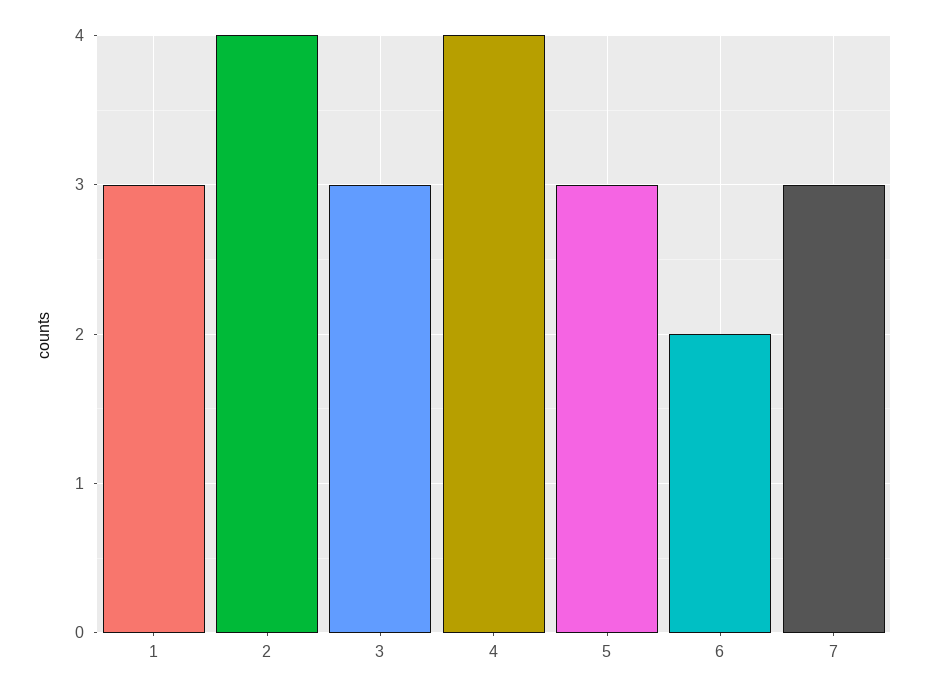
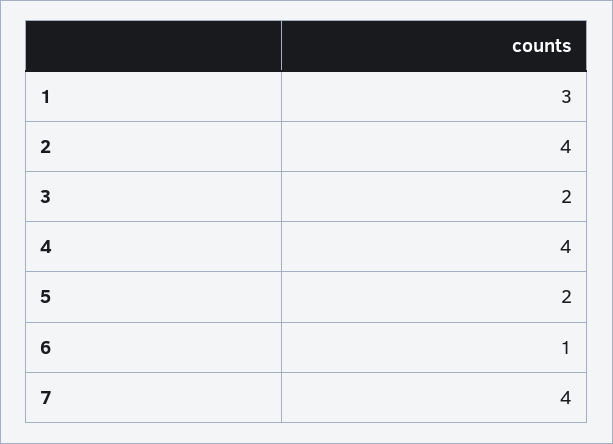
3: 3 -> 2
5: 3 -> 2
6: 2 -> 1
7: 3 -> 4

